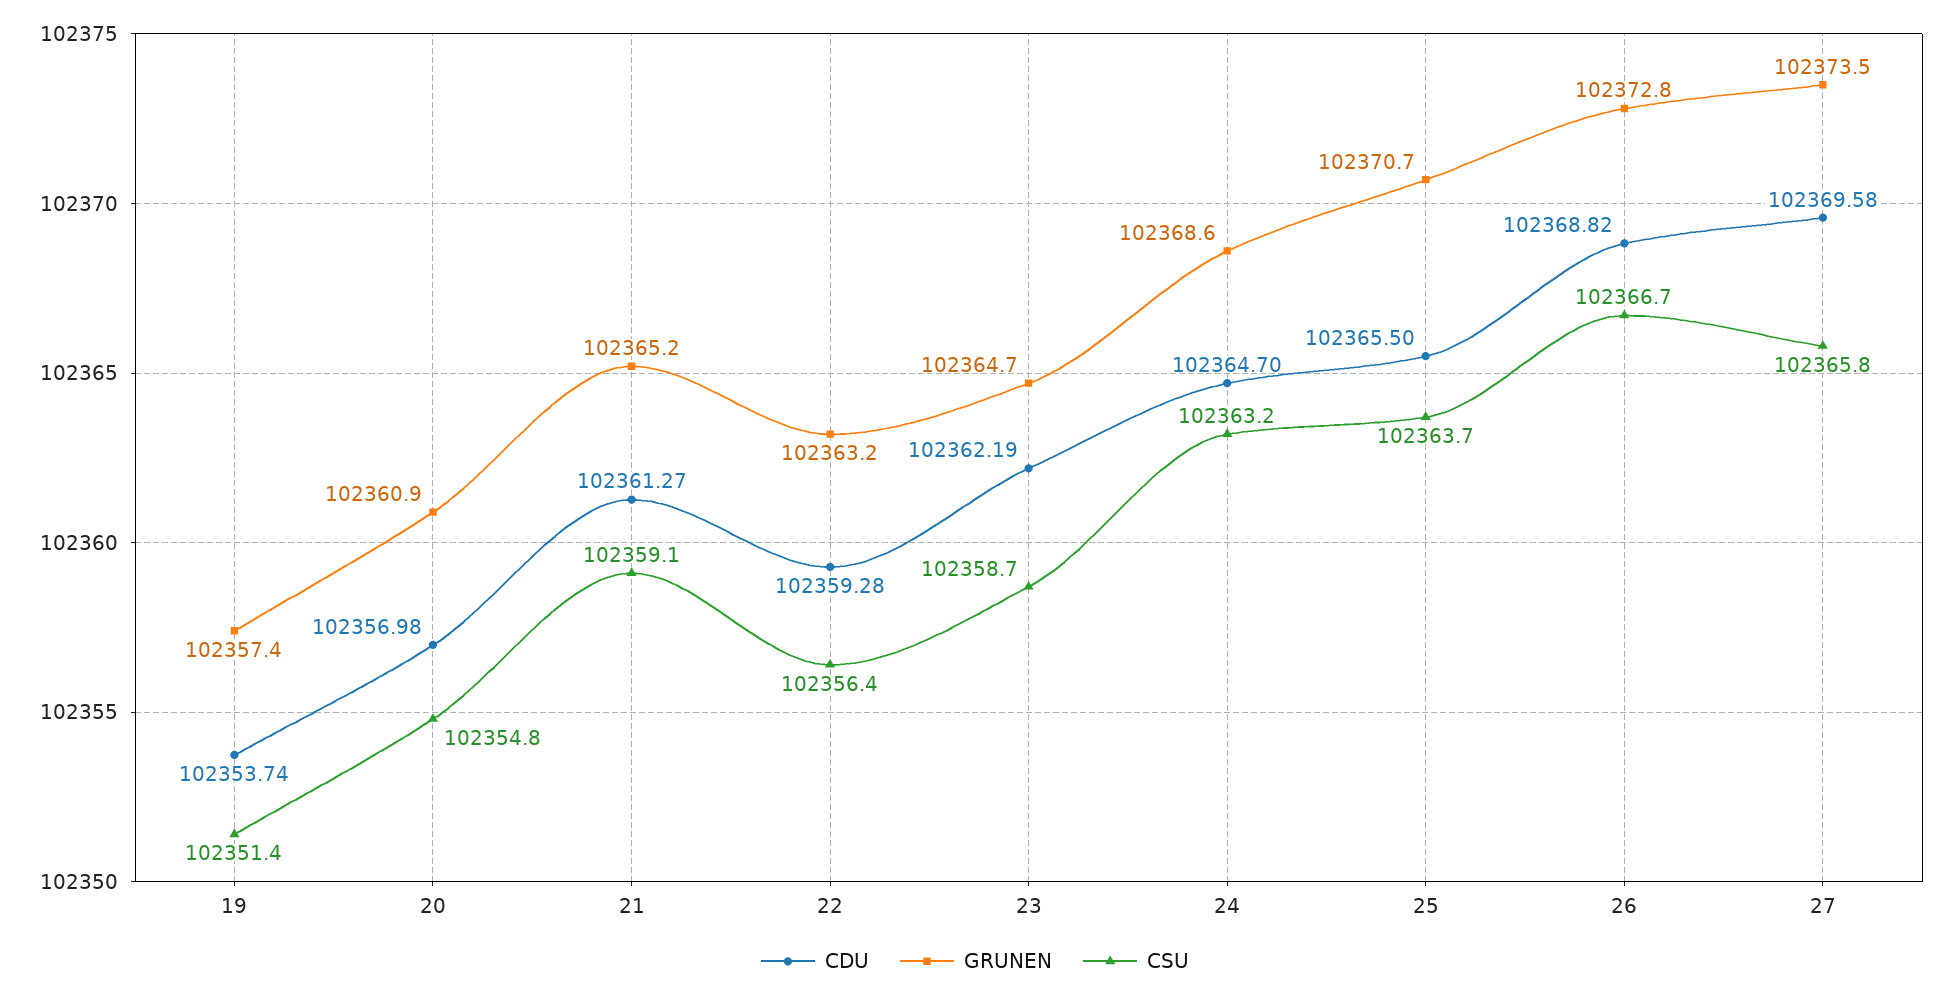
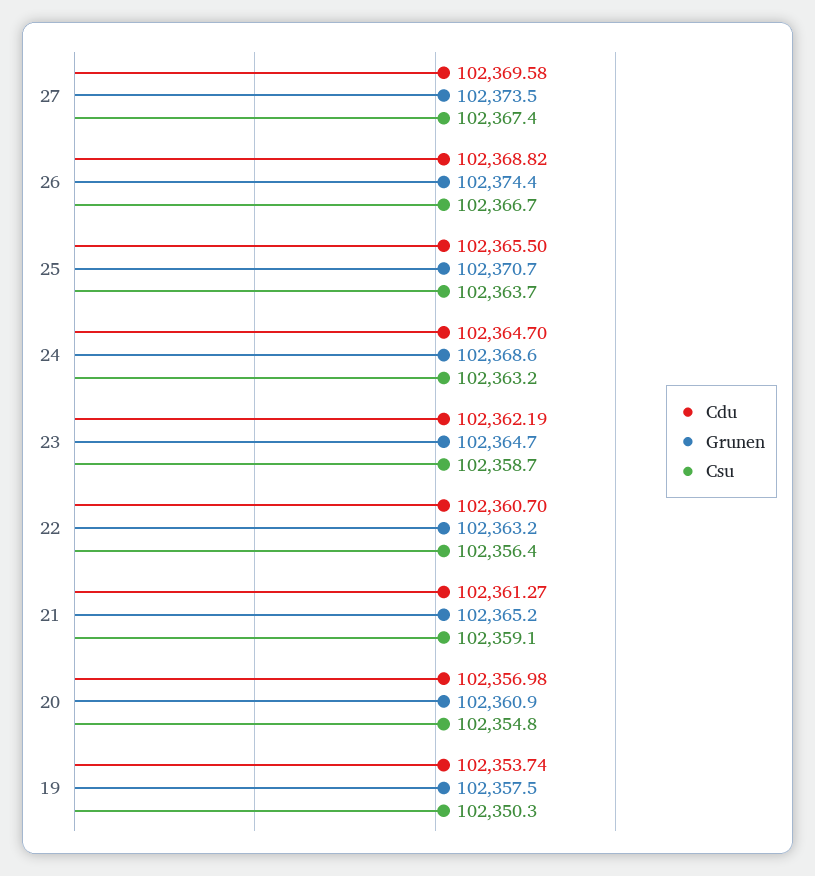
GRUNEN, 19: 102357.4 -> 102357.5
CSU, 19: 102351.4 -> 102350.3
CDU, 22: 102359.28 -> 102360.7
GRUNEN, 26: 102372.8 -> 102374.4
CSU, 27: 102365.8 -> 102367.4

